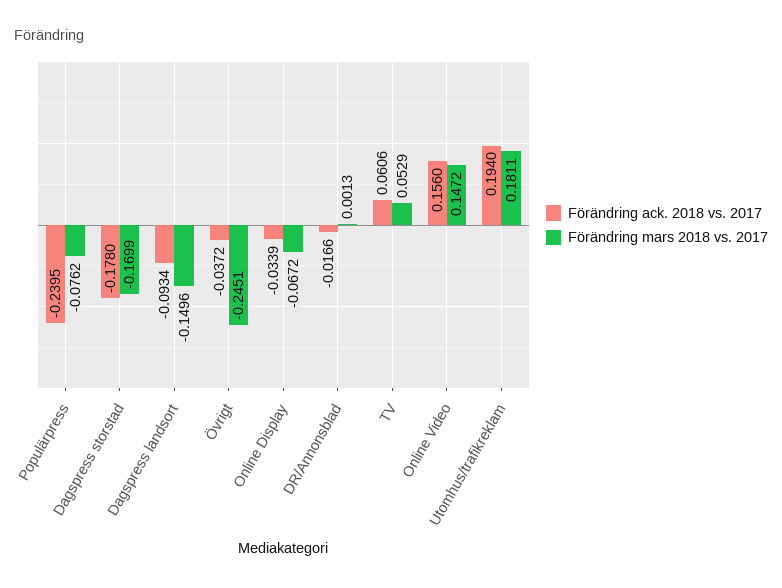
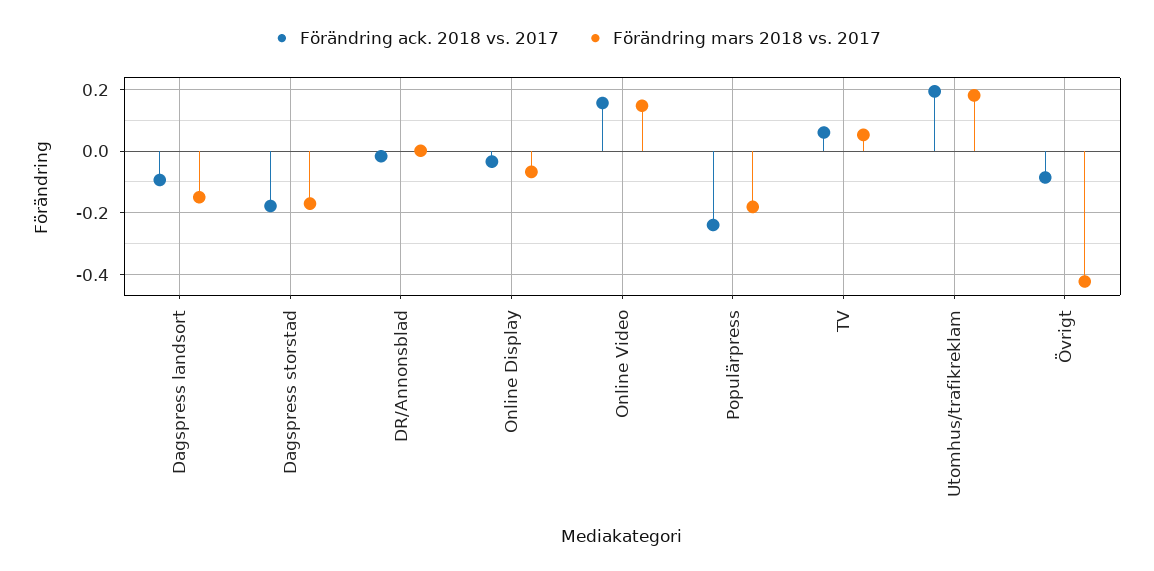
Förändring mars 2018 vs. 2017, Populärpress: -0.0762 -> -0.18
Förändring ack. 2018 vs. 2017, Övrigt: -0.0372 -> -0.08
Förändring mars 2018 vs. 2017, Övrigt: -0.2451 -> -0.42

